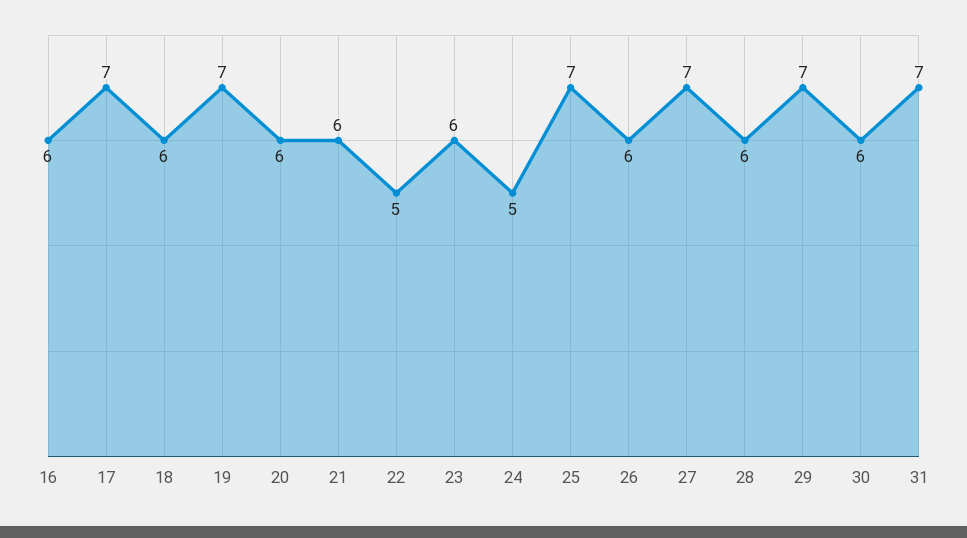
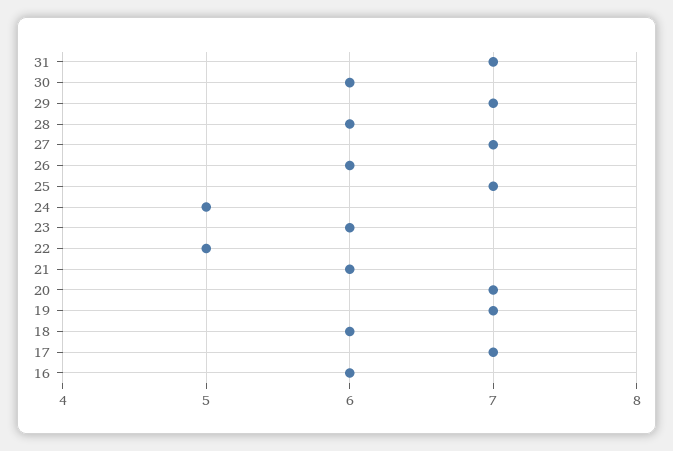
20: 6 -> 7

